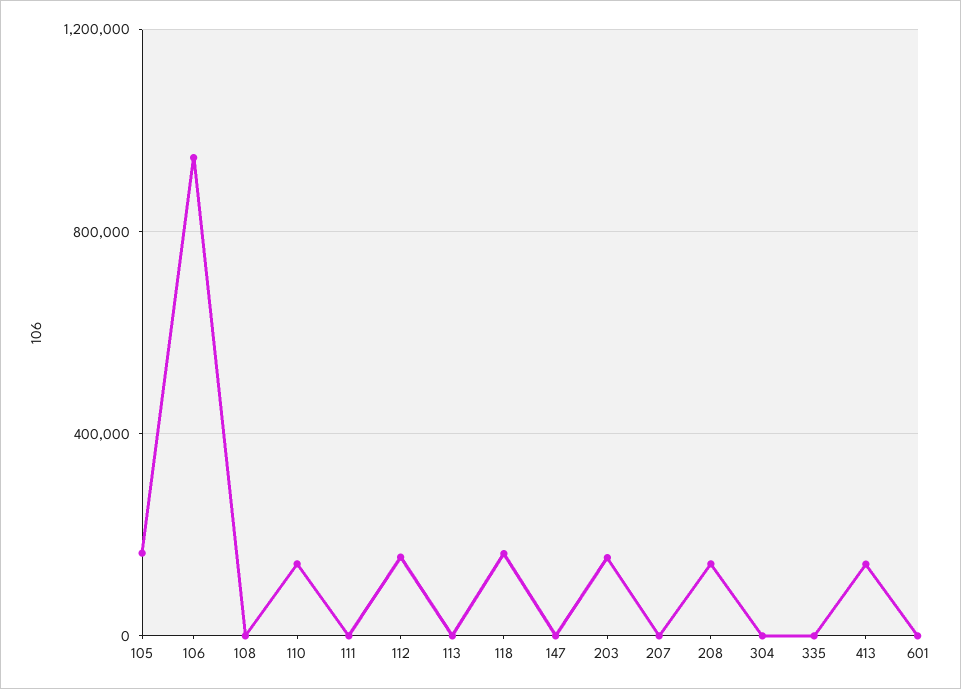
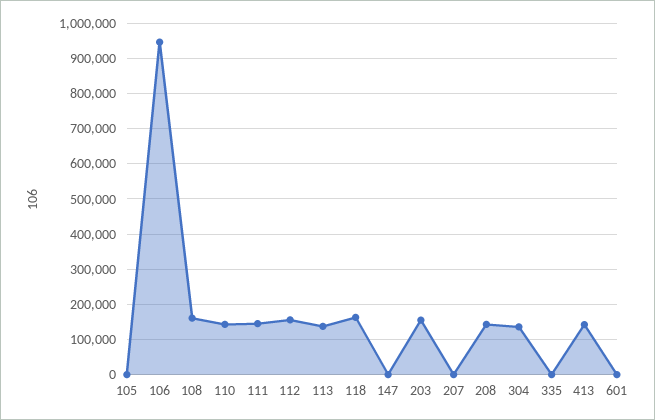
105: 150000 -> 0
108: 0 -> 160000
111: 0 -> 140000
113: 0 -> 140000
304: 0 -> 140000

